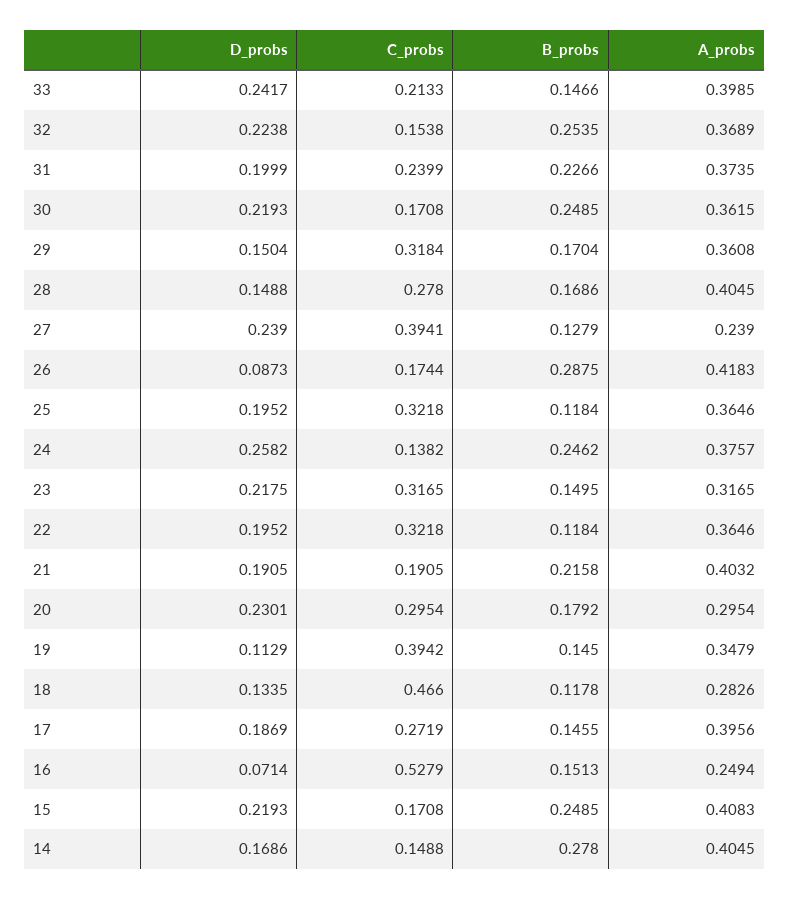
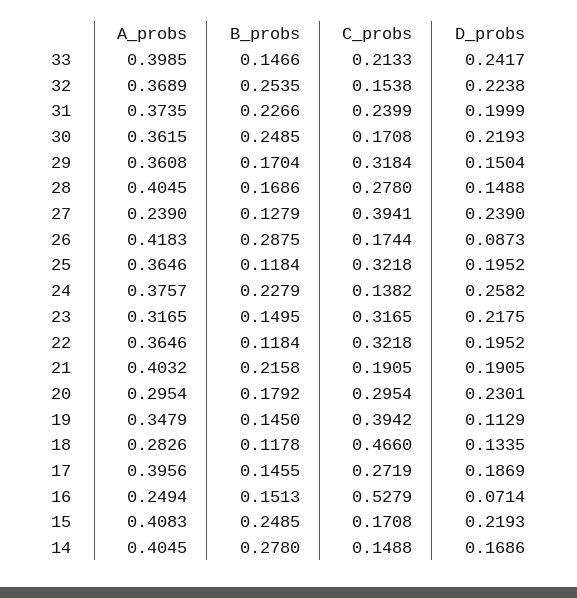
B_probs, 24: 0.2462 -> 0.2279

